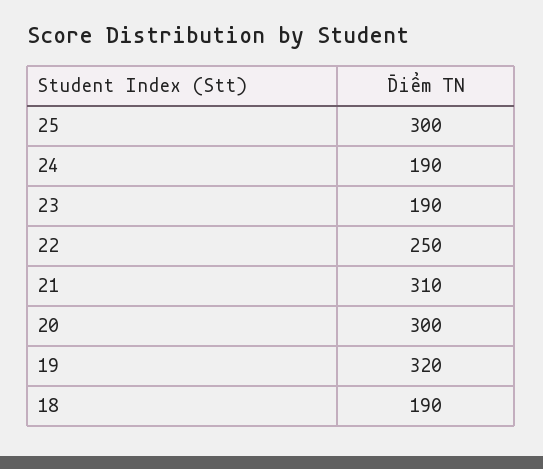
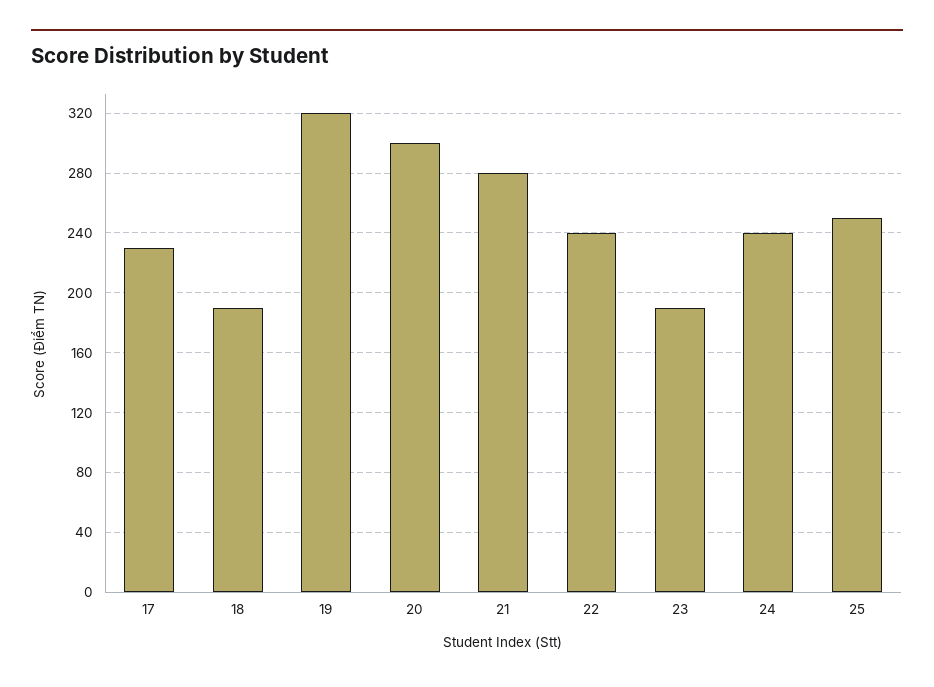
25: 300 -> 250
24: 190 -> 240
22: 250 -> 240
21: 310 -> 280
17: none -> 230

